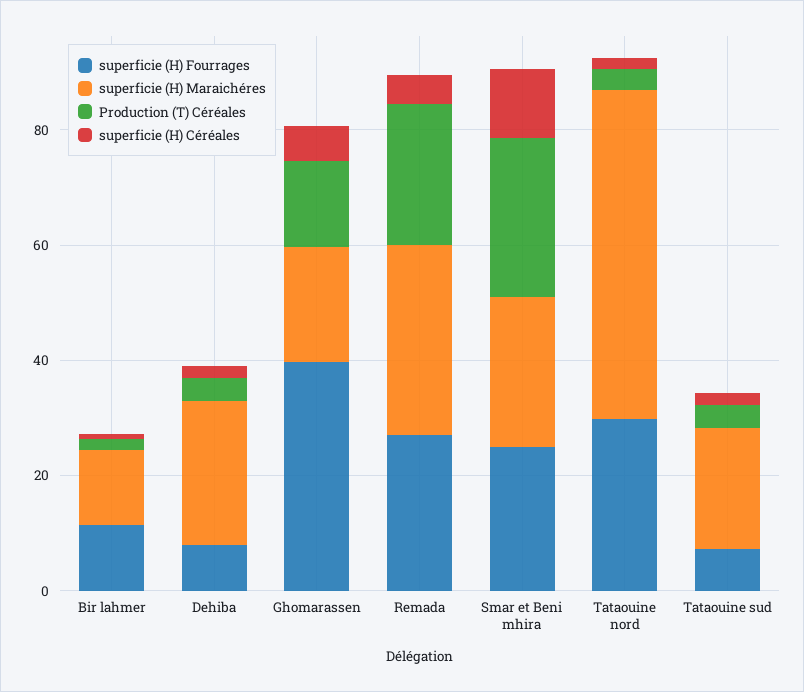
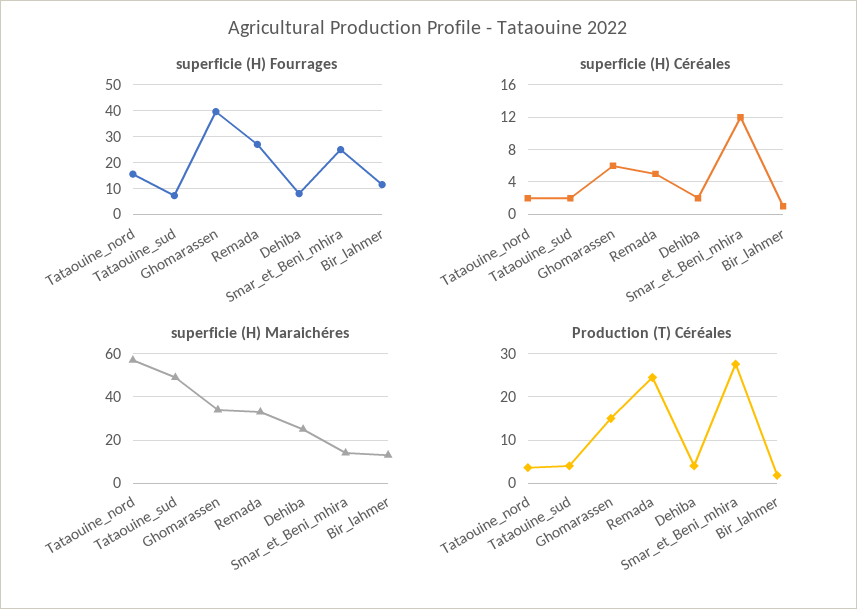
superficie (H) Maraichéres, Ghomarassen: 20 -> 35
superficie (H) Maraichéres, Smar et Beni mhira: 25 -> 15
superficie (H) Fourrages, Tataouine nord: 30 -> 15
superficie (H) Maraichéres, Tataouine sud: 20 -> 50

